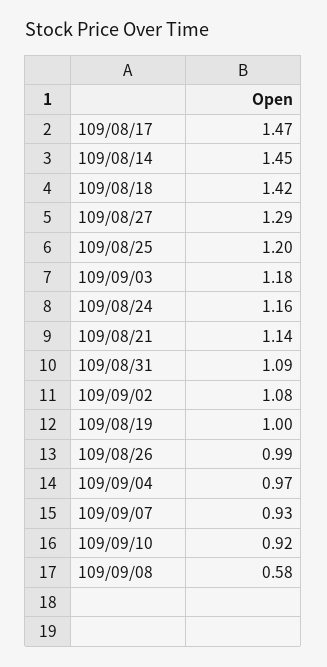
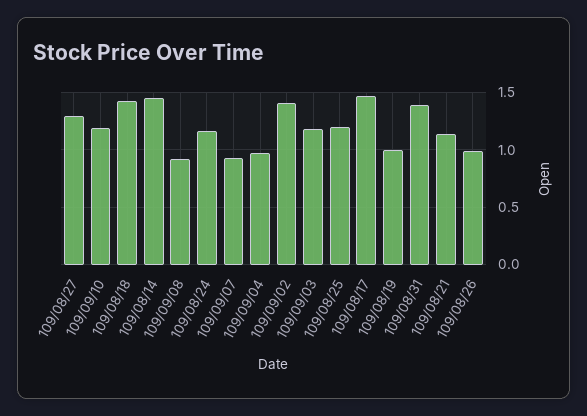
109/08/31: 1.09 -> 1.4
109/09/02: 1.08 -> 1.4
109/09/10: 0.92 -> 1.2
109/09/08: 0.58 -> 0.9

